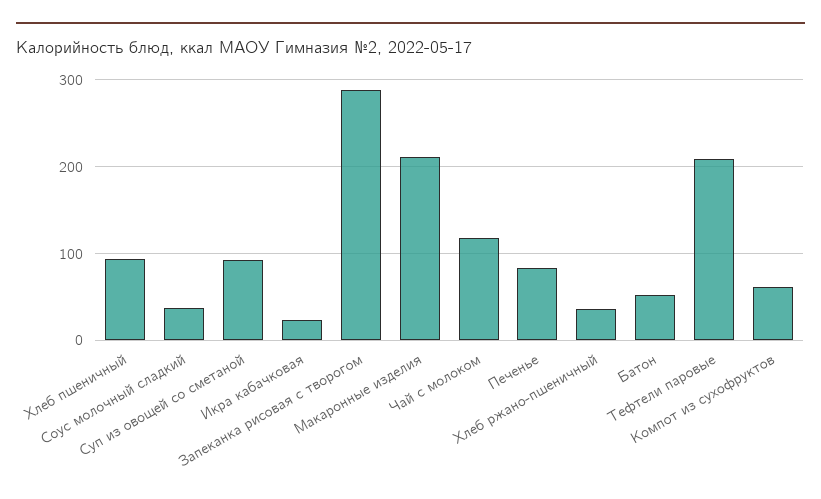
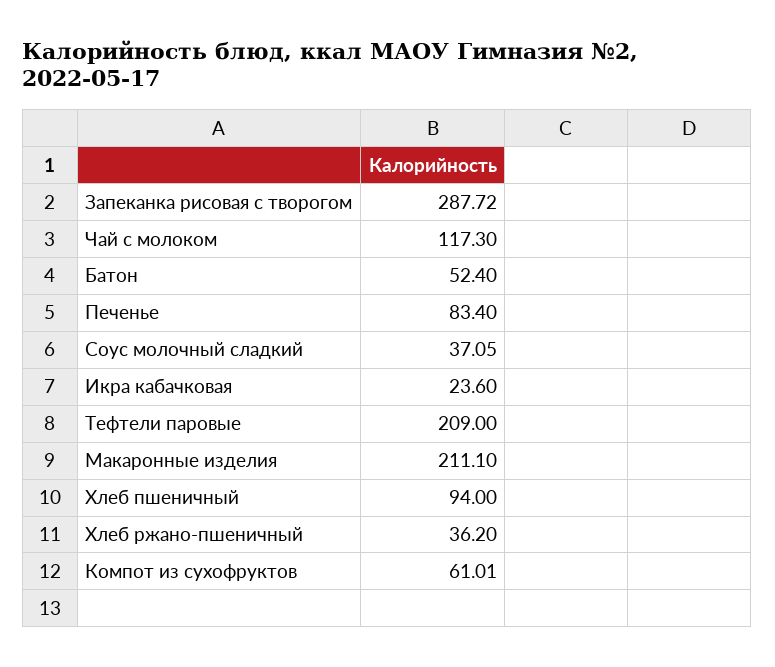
Суп из овощей со сметаной: 90 -> none

